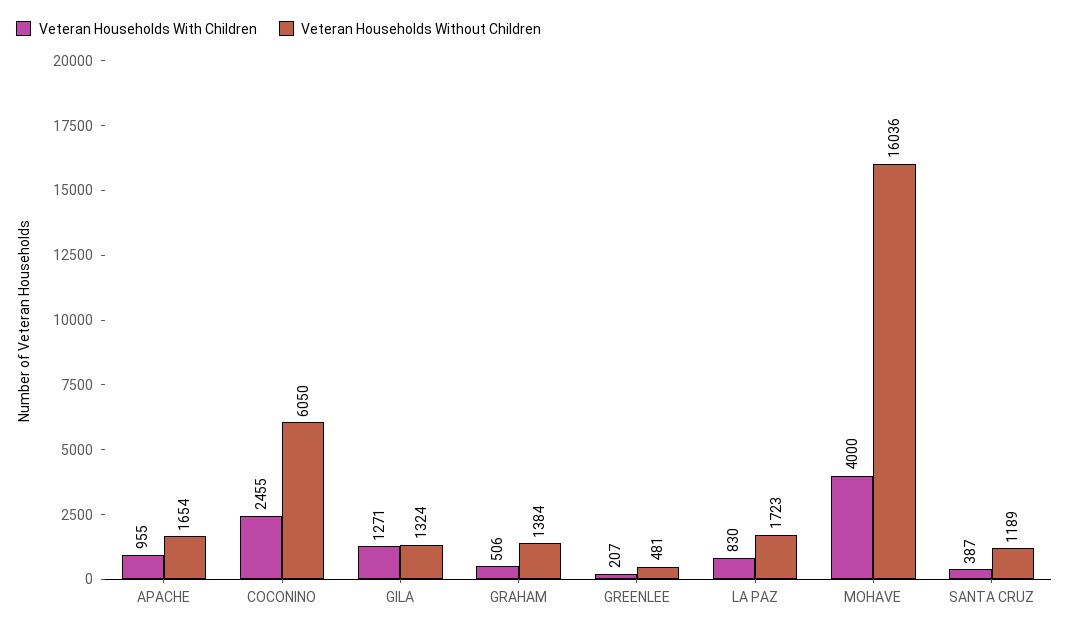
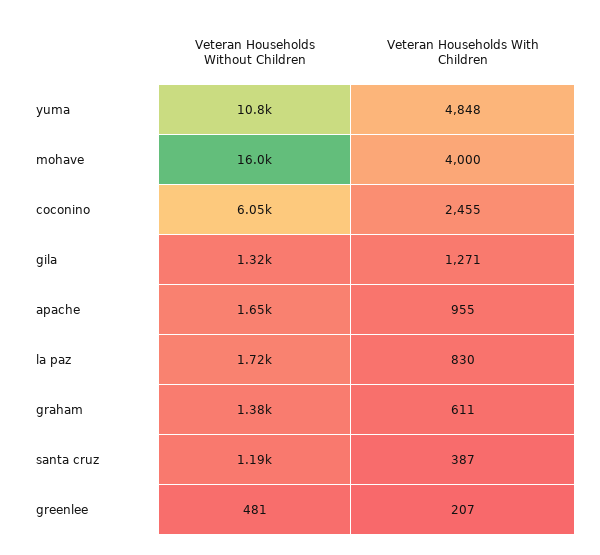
Veteran Households With Children, GRAHAM: 506 -> 611
Veteran Households Without Children, yuma: none -> 10800
Veteran Households With Children, yuma: none -> 4848

